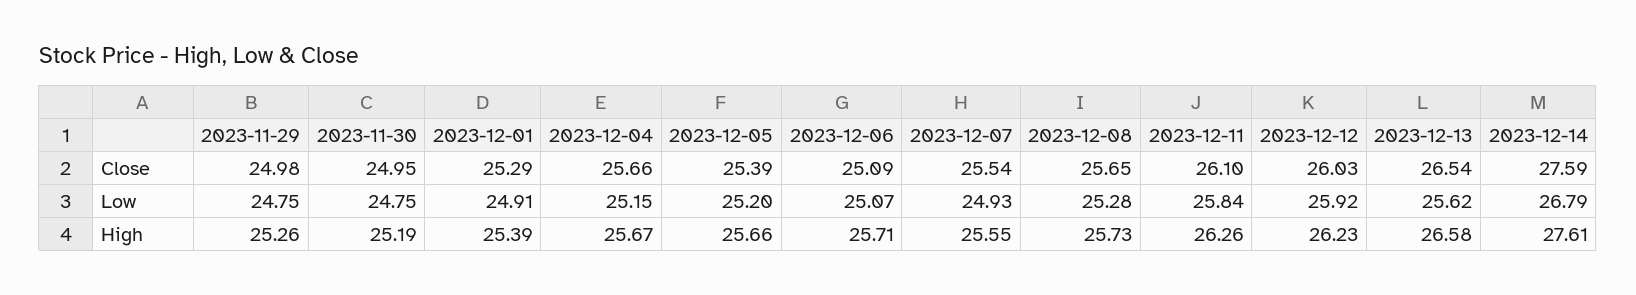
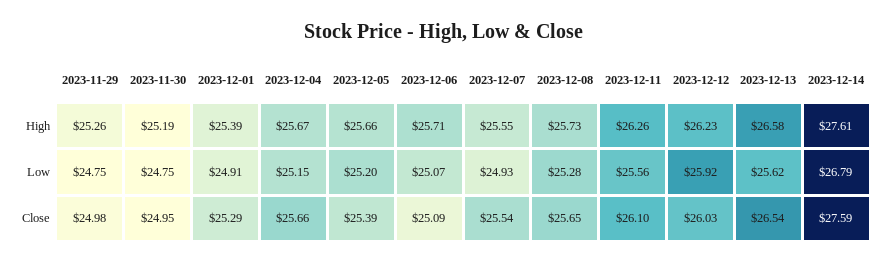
2023-12-11, Low: 25.84 -> 25.56

